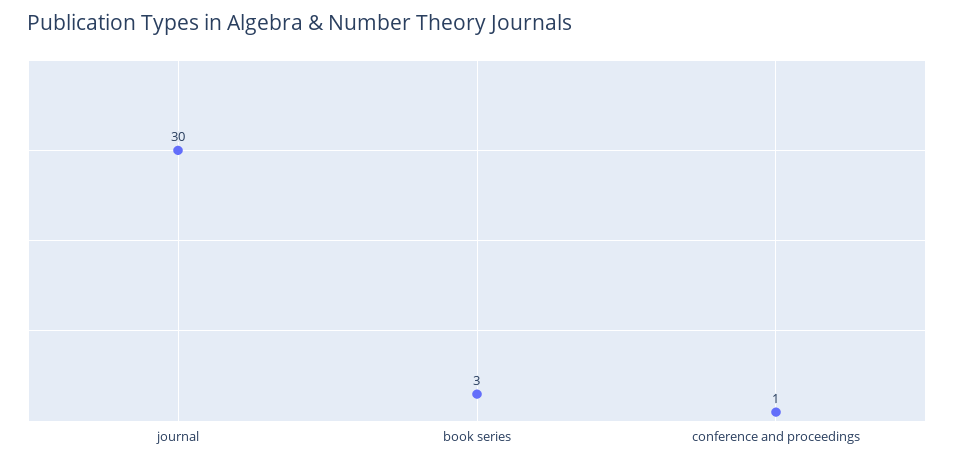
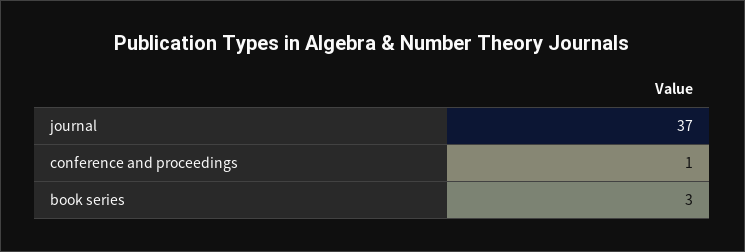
journal: 30 -> 37

